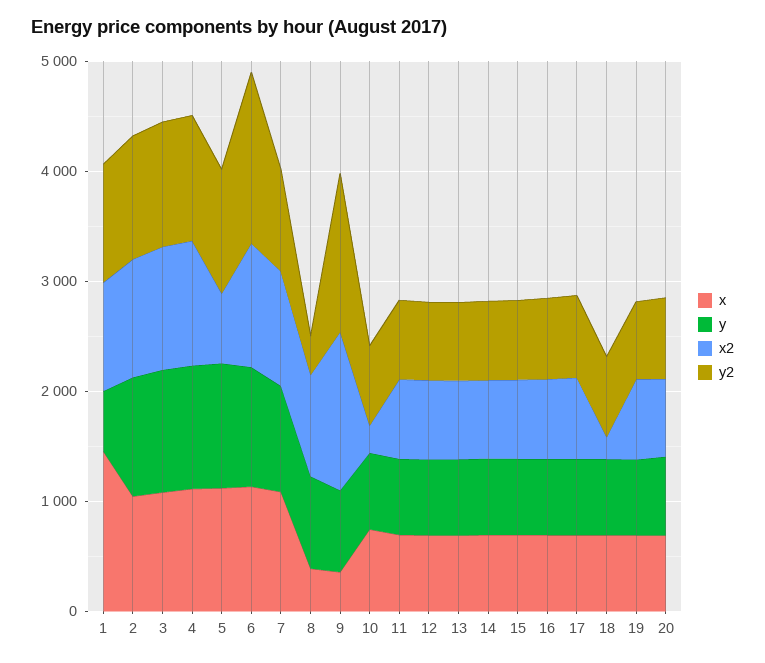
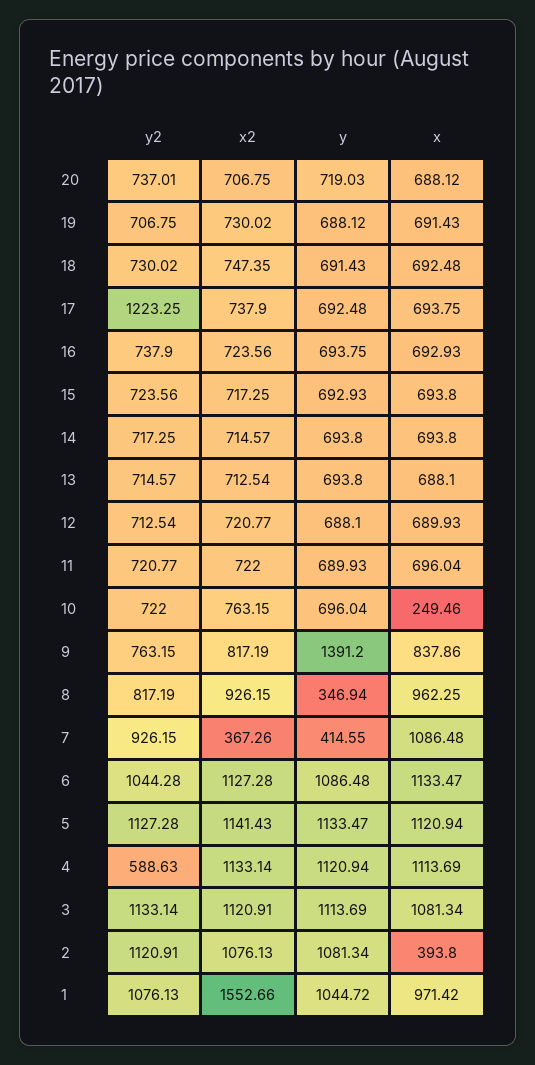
x, 1: 1400 -> 971.42
y, 1: 600 -> 1044.72
x2, 1: 1000 -> 1552.66
x, 2: 1000 -> 393.8
y2, 4: 1200 -> 588.63
x2, 5: 600 -> 1141.43
y2, 6: 1600 -> 1044.28
y, 7: 1000 -> 414.55
x2, 7: 1000 -> 367.26
x, 8: 400 -> 962.25
y, 8: 800 -> 346.94
y2, 8: 400 -> 817.19
x, 9: 400 -> 837.86
y, 9: 800 -> 1391.2
x2, 9: 1400 -> 817.19
y2, 9: 1400 -> 763.15
x, 10: 800 -> 249.46
x2, 10: 200 -> 763.15
y2, 17: 800 -> 1223.25
x2, 18: 200 -> 747.35

